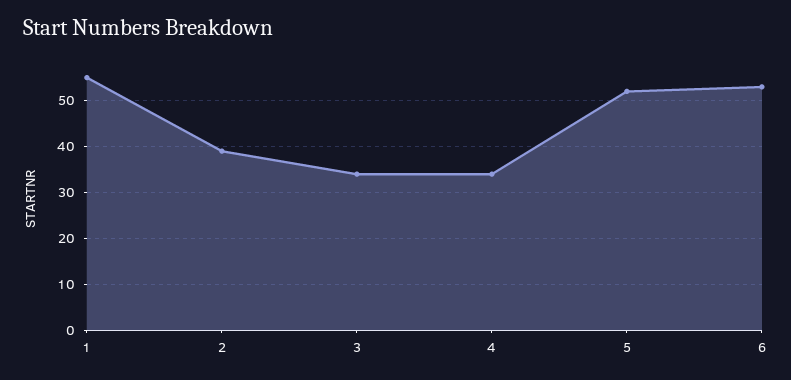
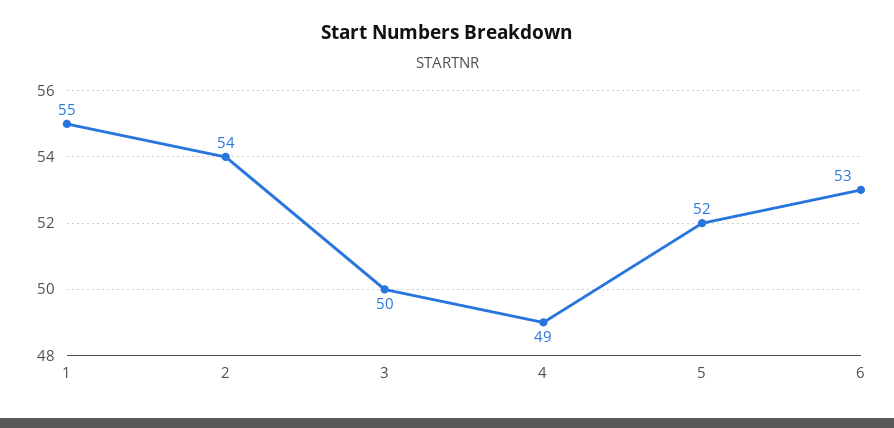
2: 40 -> 54
3: 35 -> 50
4: 35 -> 49

